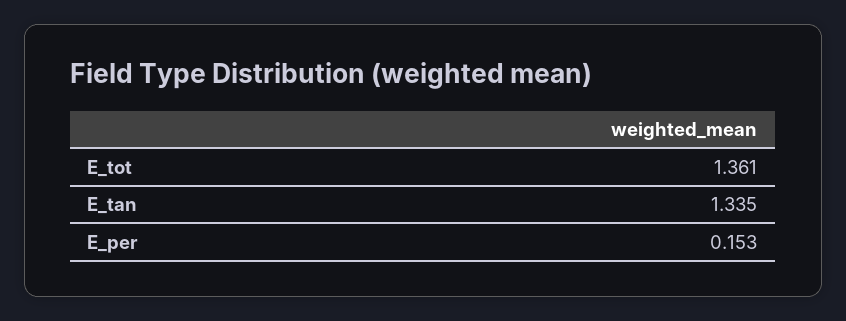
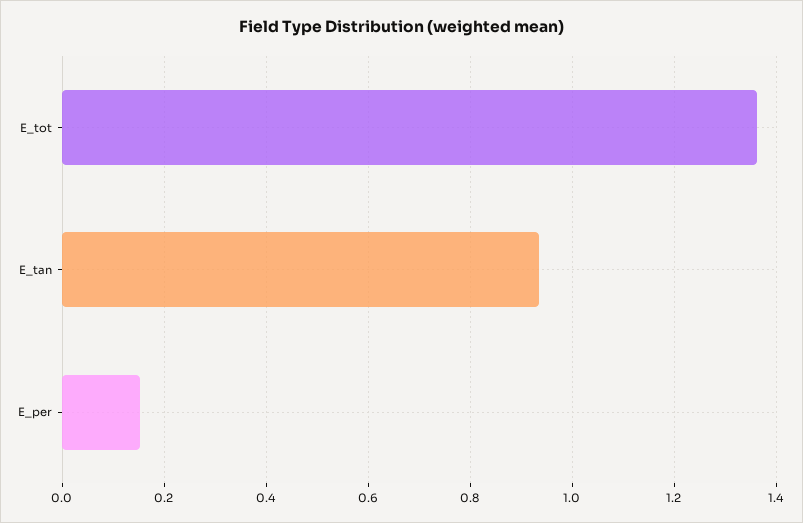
E_tan: 1.335 -> 0.94

